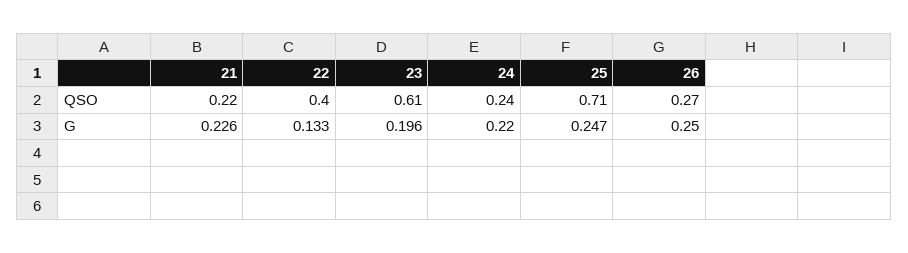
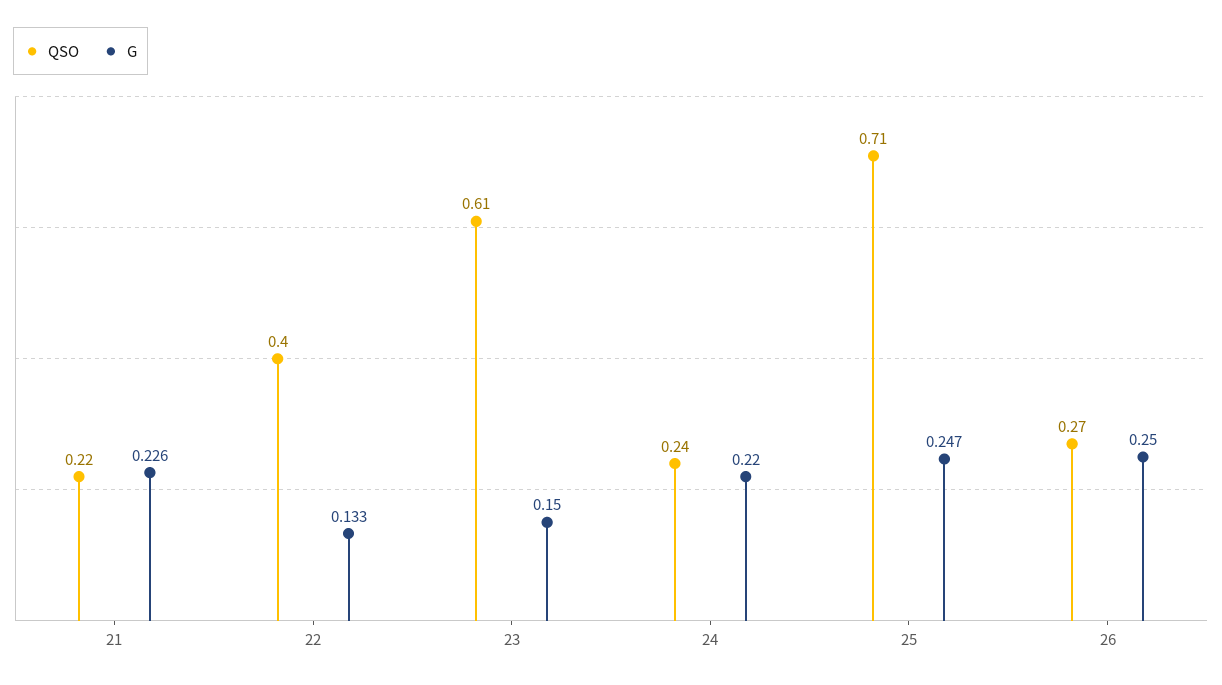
G, 23: 0.196 -> 0.15

